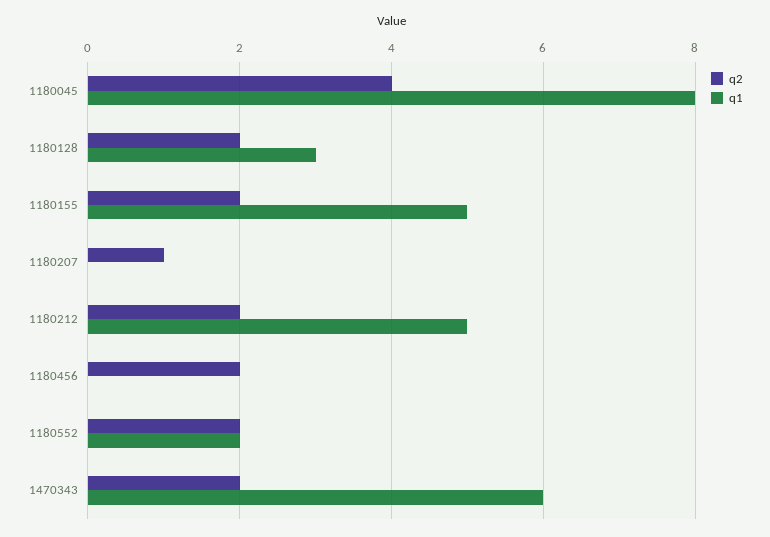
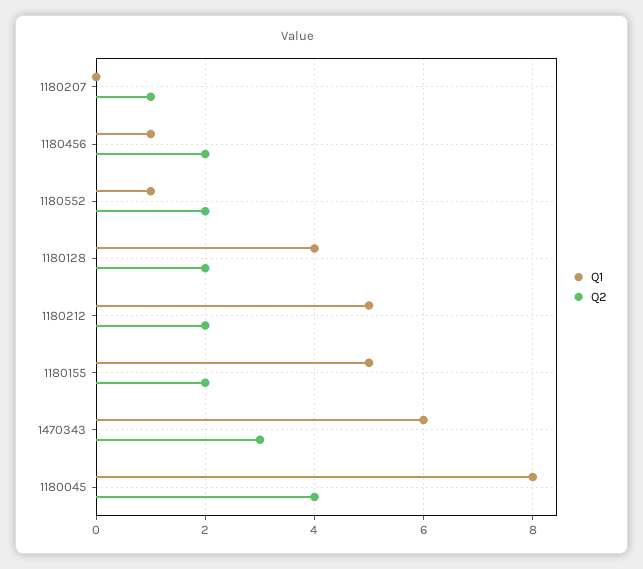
q1, 1180128: 3 -> 4
q1, 1180456: 0 -> 1
q1, 1180552: 2 -> 1
q2, 1470343: 2 -> 3

